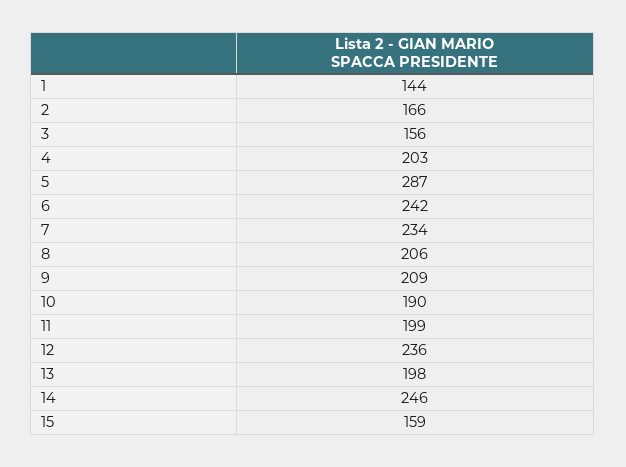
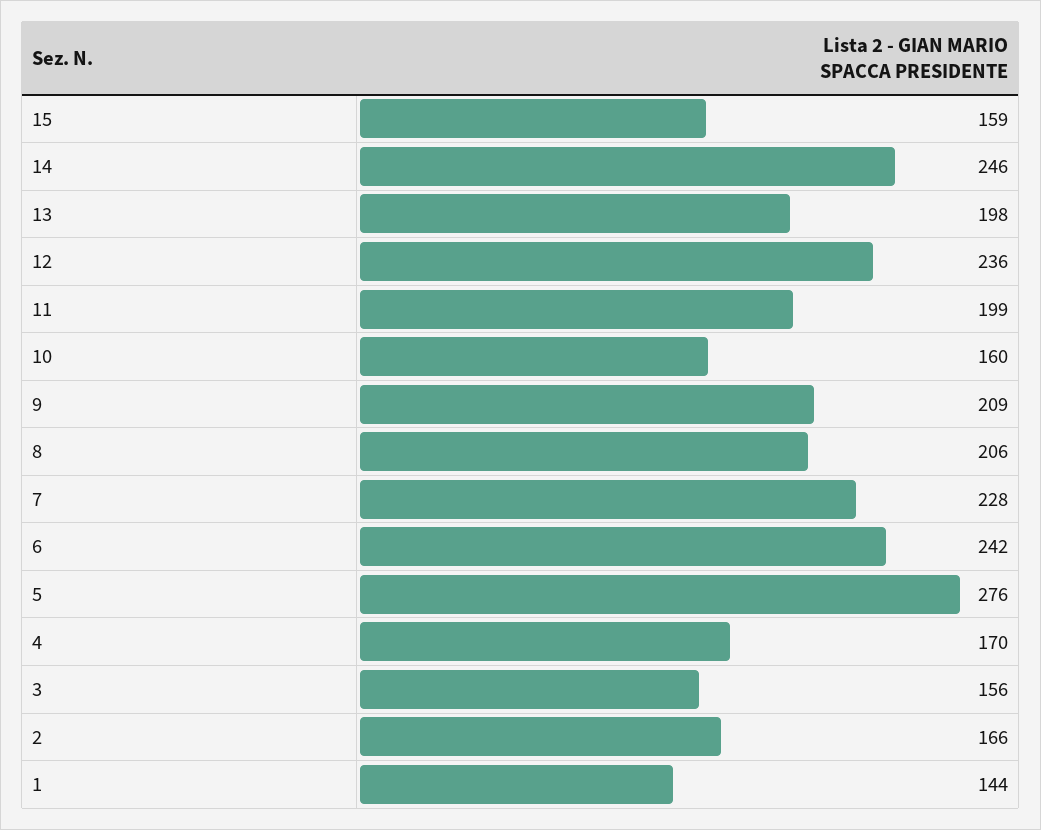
4: 203 -> 170
5: 287 -> 276
7: 234 -> 228
10: 190 -> 160

